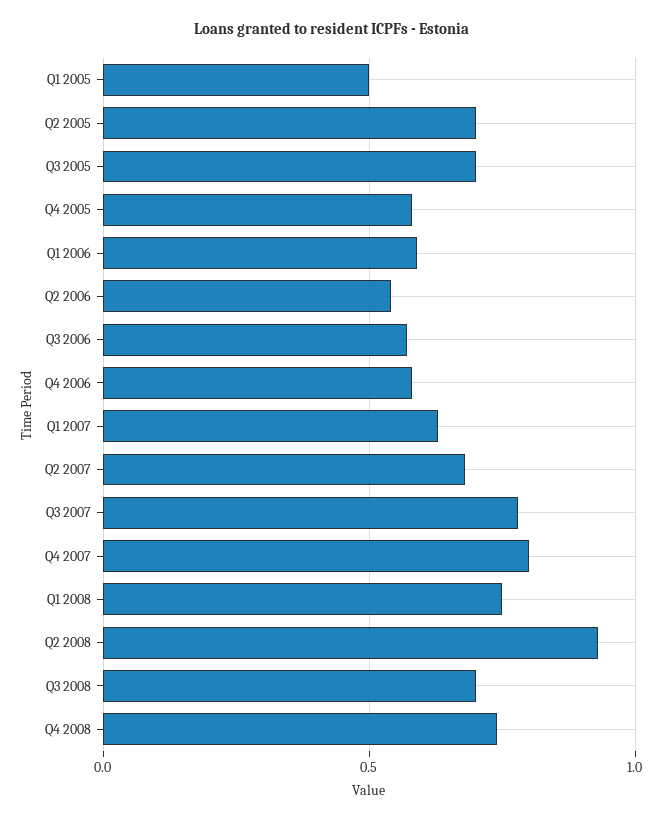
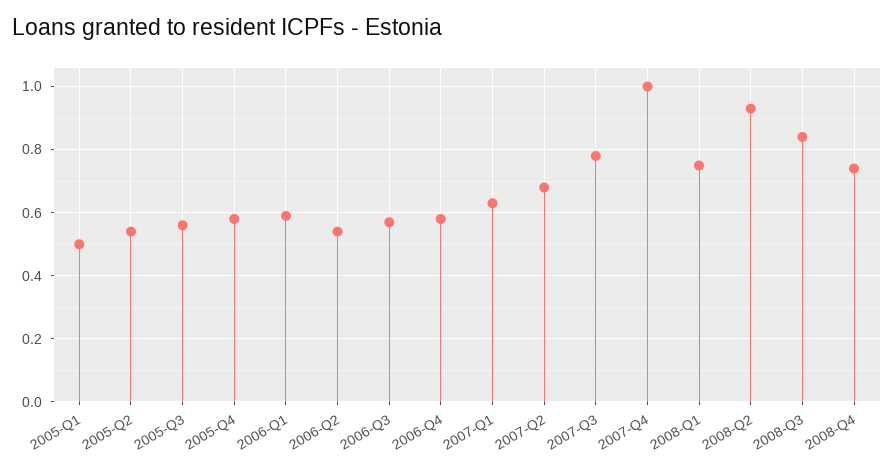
Q2 2005: 0.7 -> 0.55
Q3 2005: 0.7 -> 0.55
Q4 2007: 0.8 -> 1
Q3 2008: 0.7 -> 0.85

